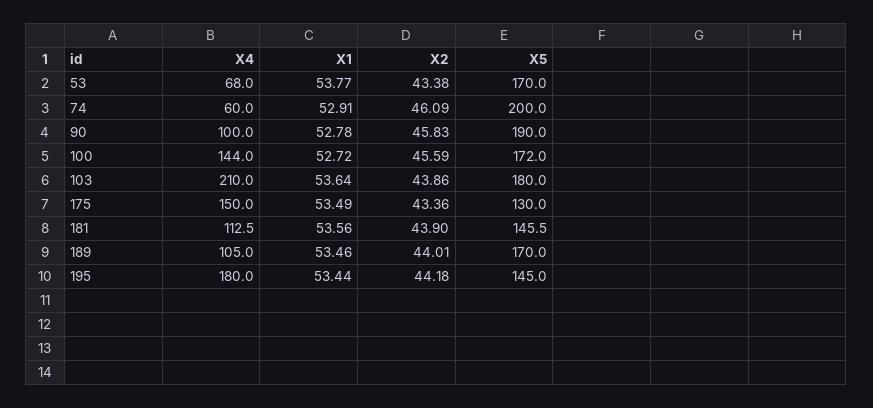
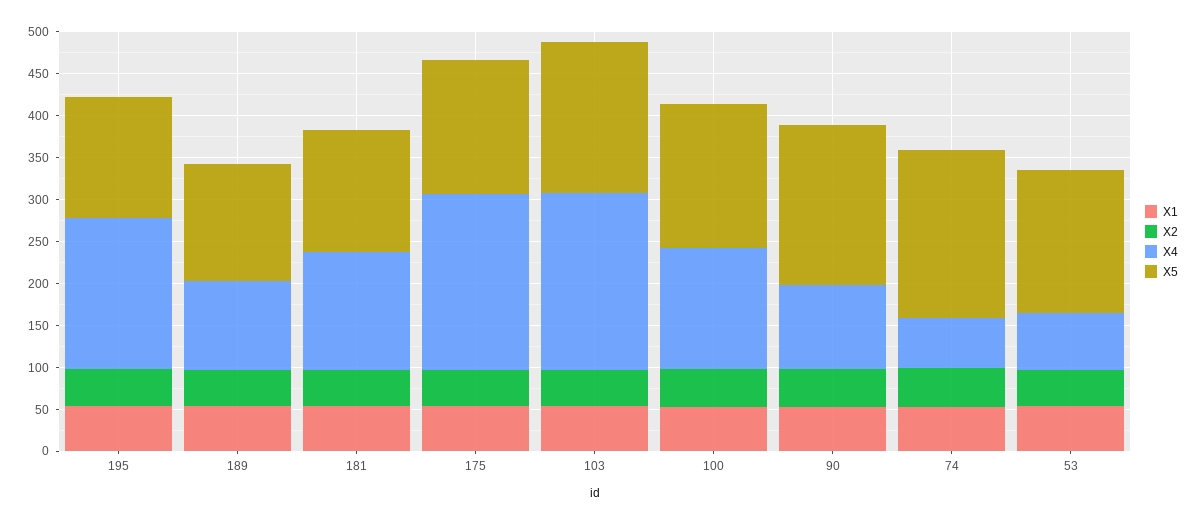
X4, 175: 150 -> 210
X5, 175: 130 -> 160
X4, 181: 112.5 -> 140
X5, 189: 170 -> 140

